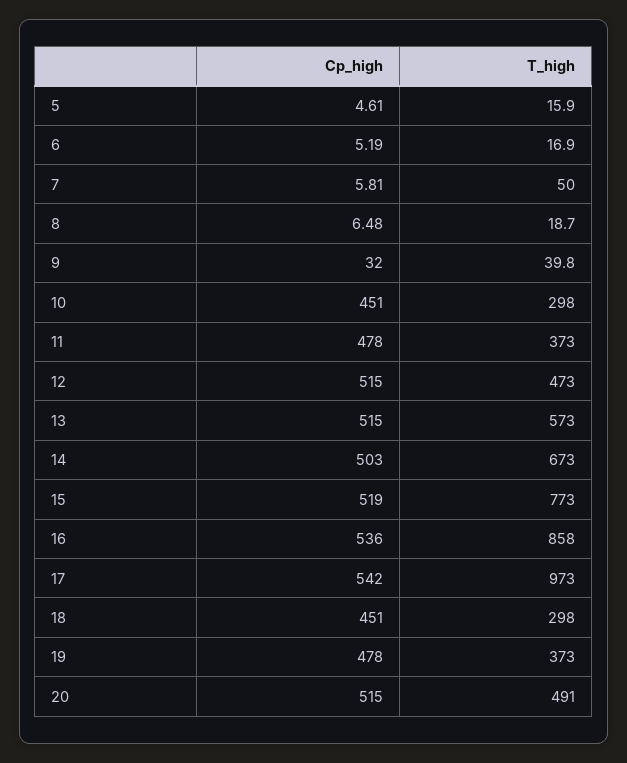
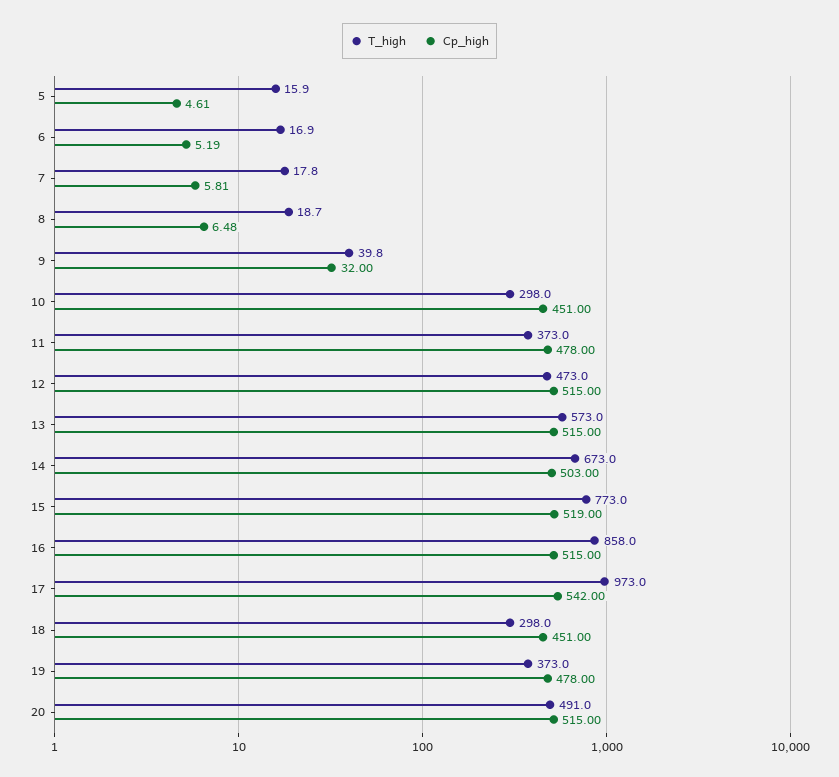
T_high, 7: 50 -> 17.8
Cp_high, 16: 536 -> 515

